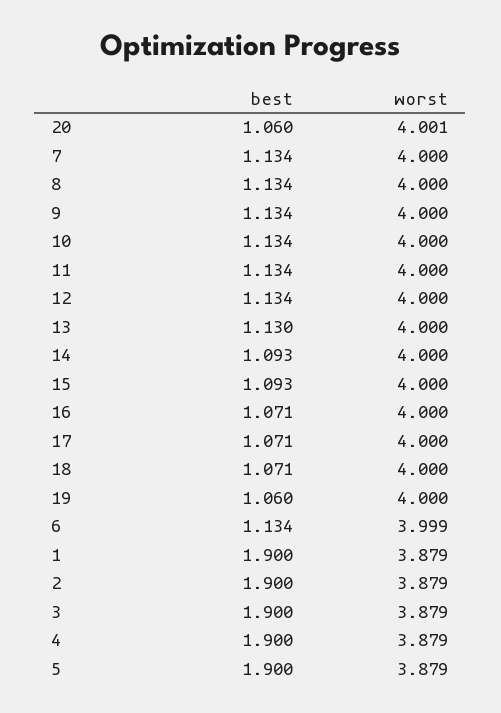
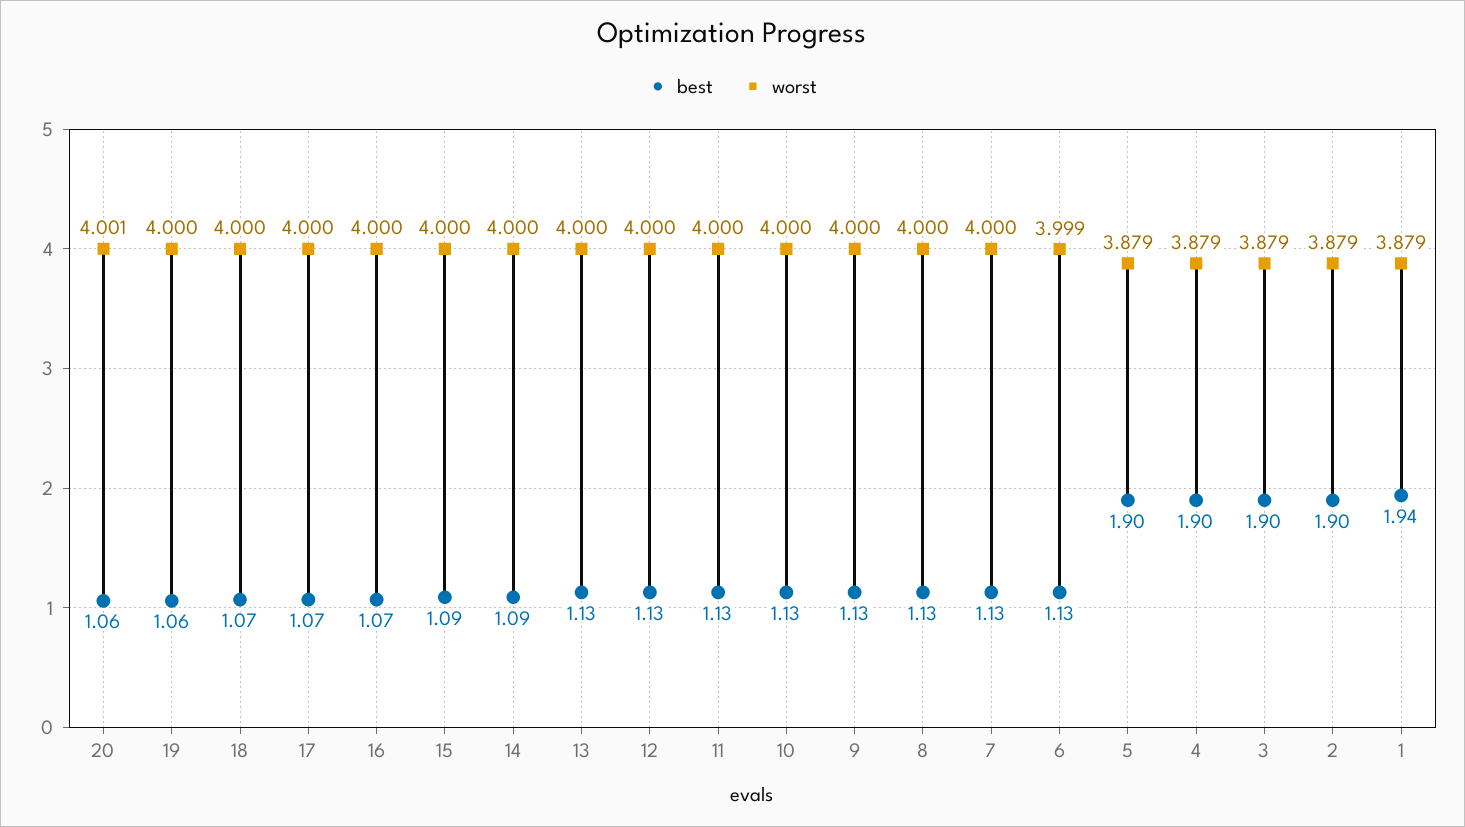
best, 1: 1.9 -> 1.94

